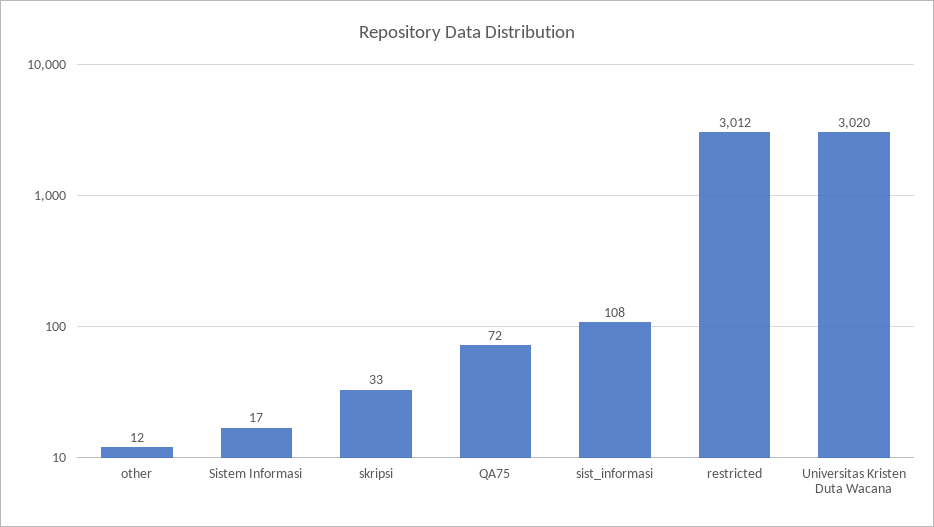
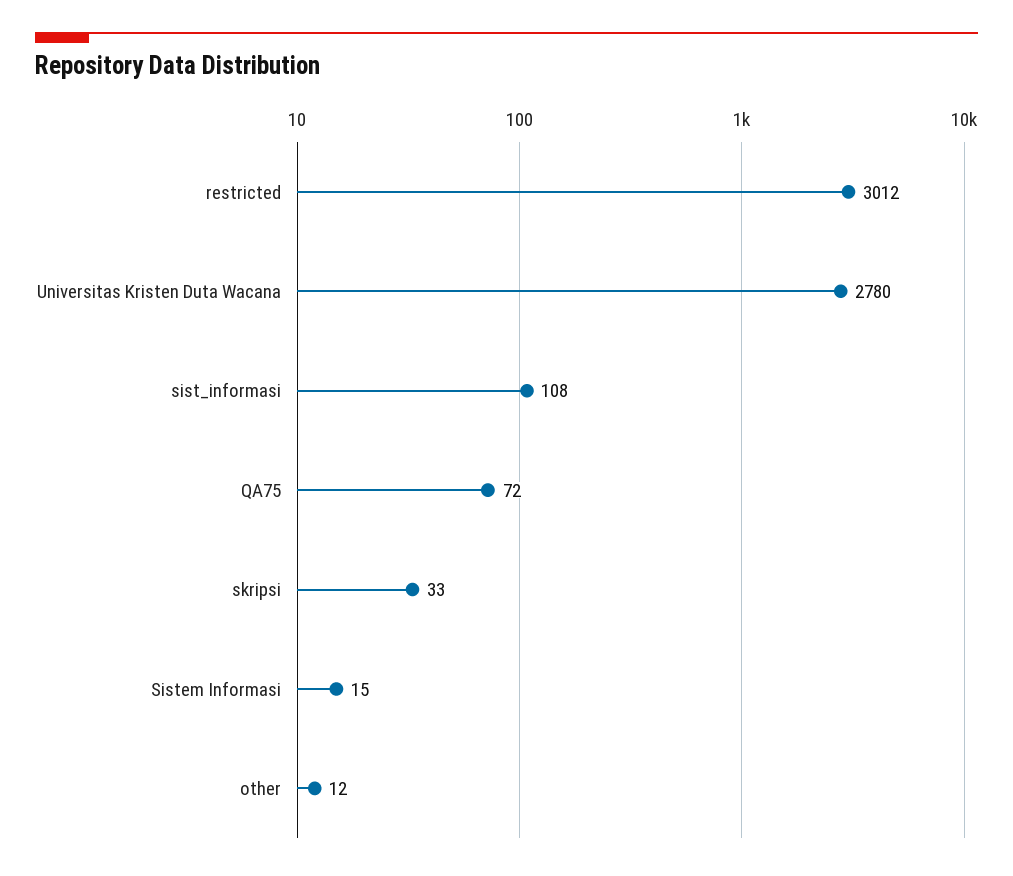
Sistem Informasi: 17 -> 15
Universitas Kristen Duta Wacana: 3020 -> 2780

